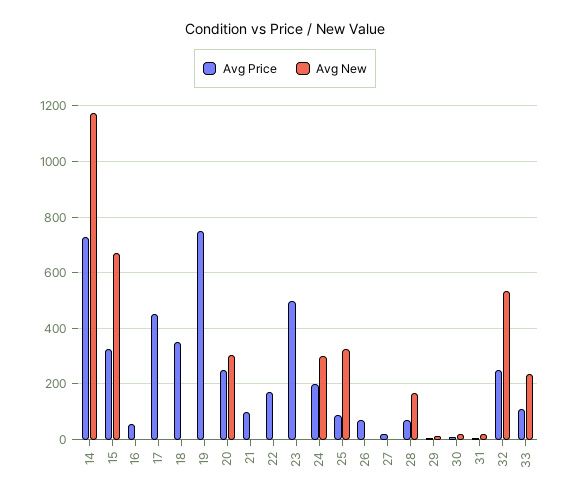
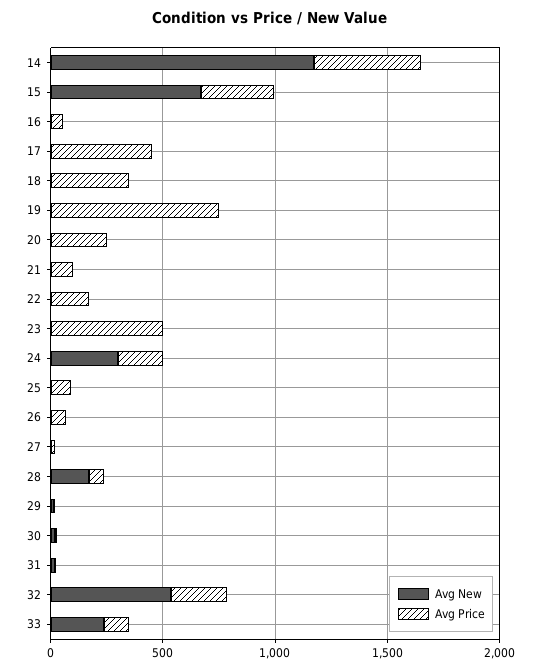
Avg Price, 14: 725 -> 500
Avg New, 20: 300 -> 0
Avg New, 25: 325 -> 0

